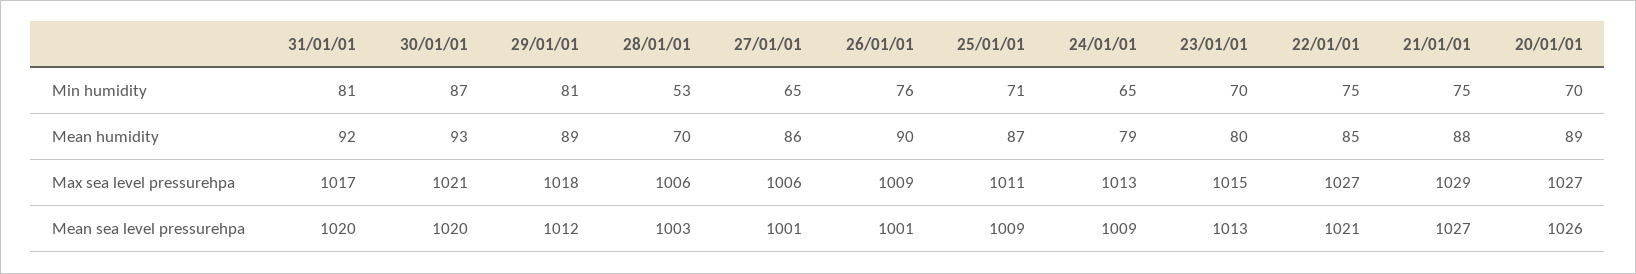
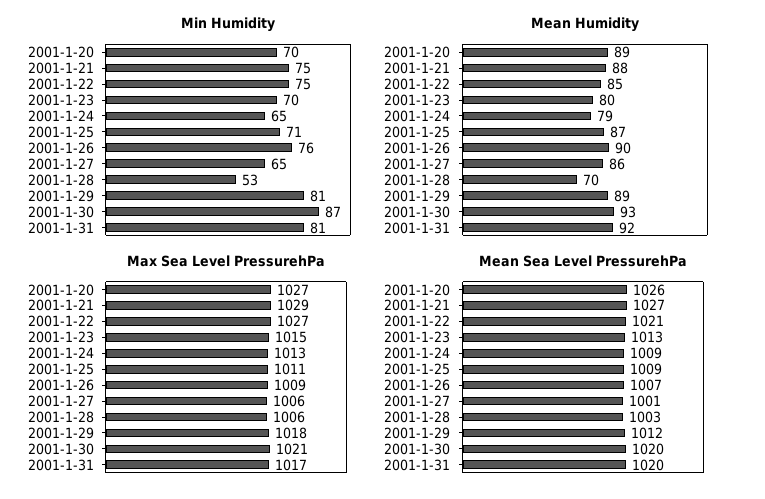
Mean sea level pressurehpa, 26/01/01: 1001 -> 1007

